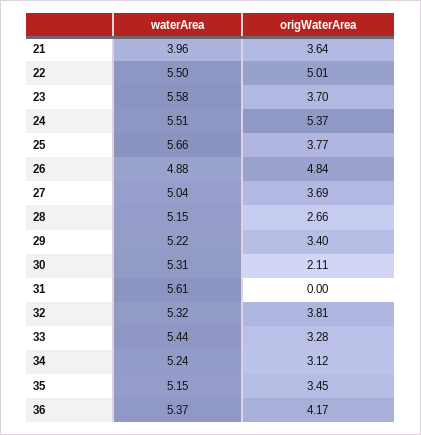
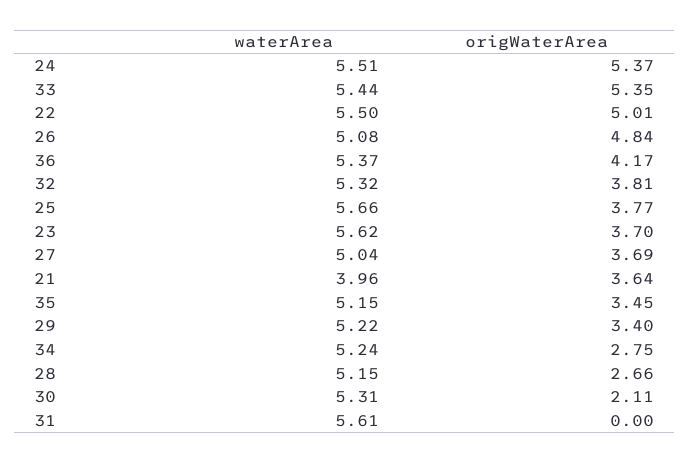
waterArea, 23: 5.58 -> 5.62
waterArea, 26: 4.88 -> 5.08
origWaterArea, 33: 3.28 -> 5.35
origWaterArea, 34: 3.12 -> 2.75

